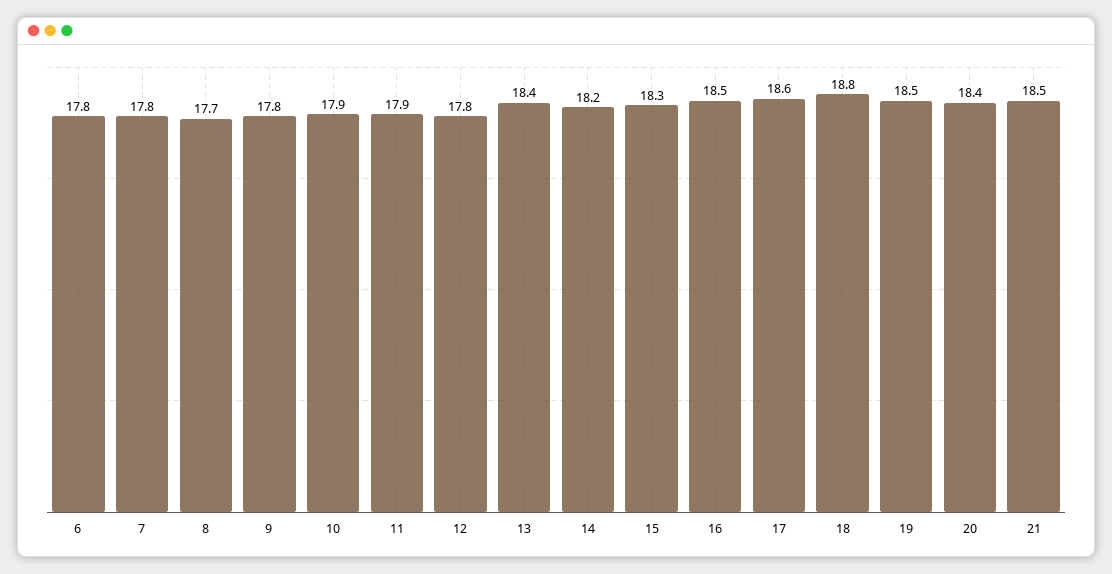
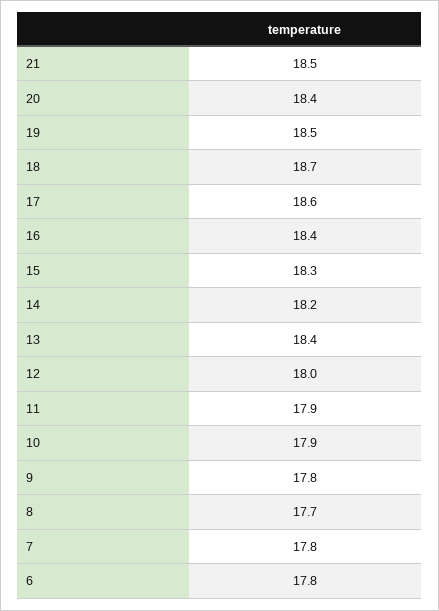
12: 17.8 -> 18
16: 18.5 -> 18.4
18: 18.8 -> 18.7

